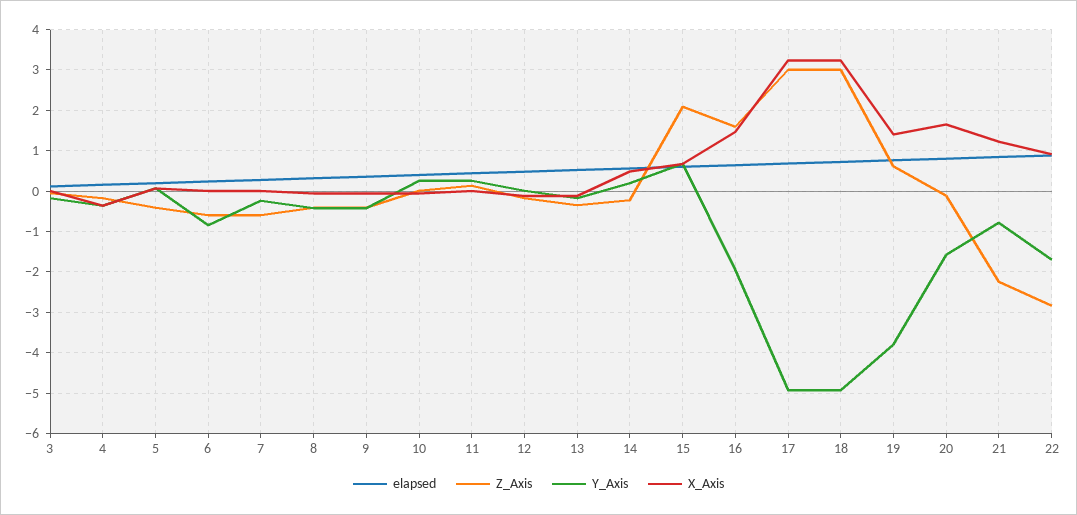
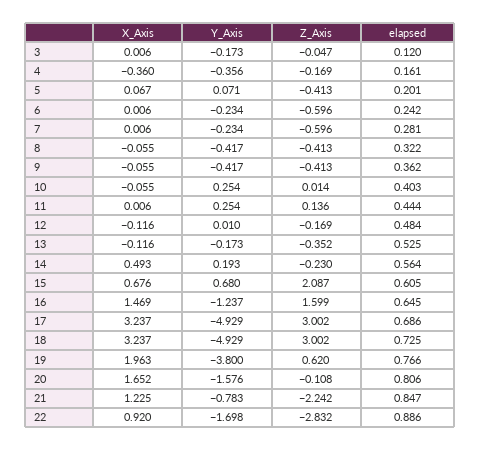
Y_Axis, 6: -0.8 -> -0.234
Y_Axis, 16: -2 -> -1.237
X_Axis, 19: 1.4 -> 1.963

